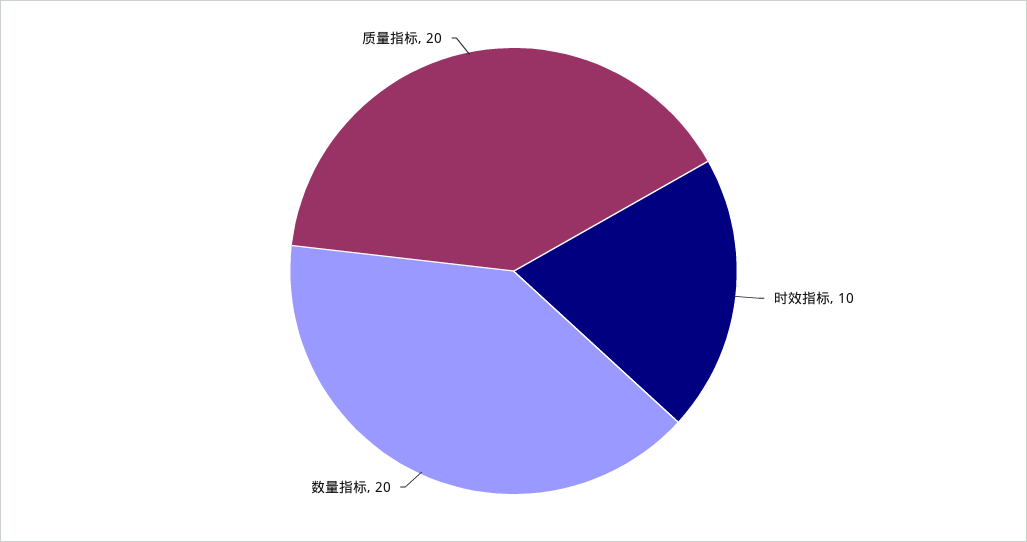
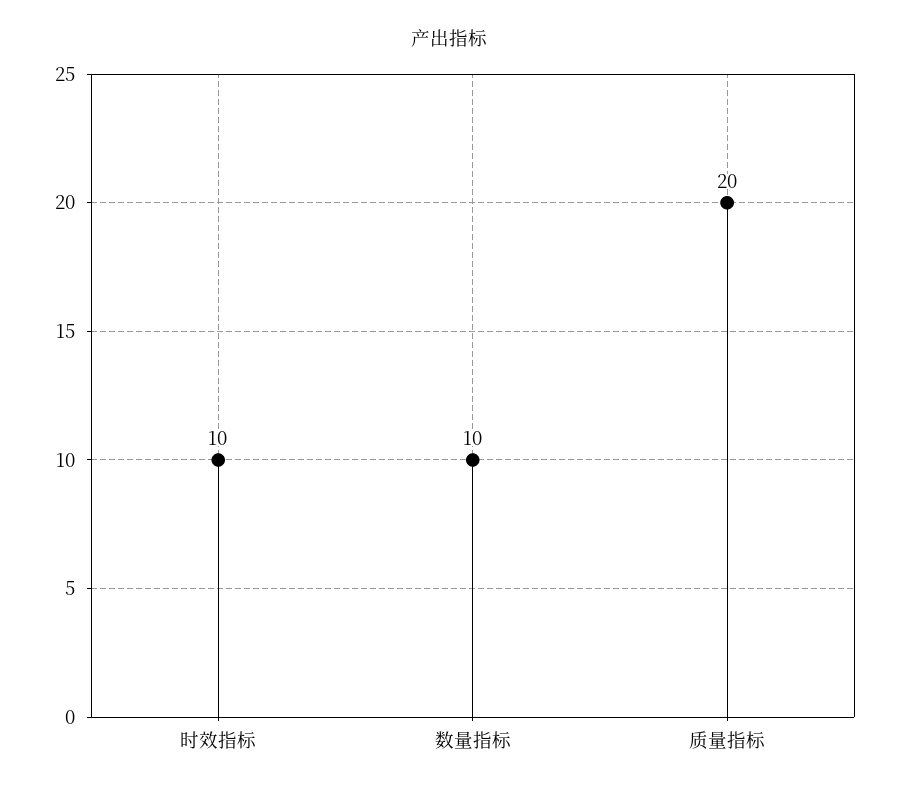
数量指标: 20 -> 10

